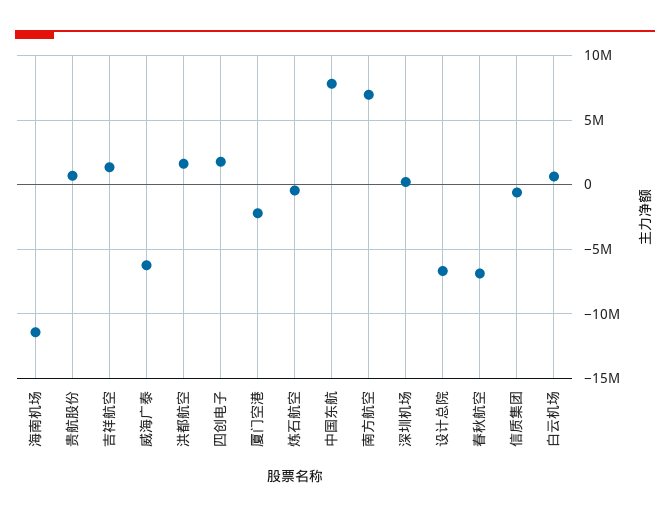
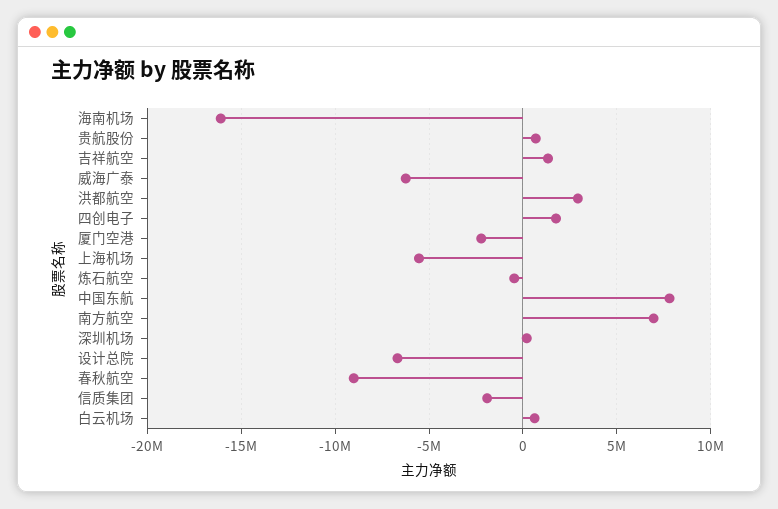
海南机场: -11500000 -> -16000000
洪都航空: 1500000 -> 3000000
春秋航空: -7000000 -> -9000000
信质集团: -500000 -> -2000000
上海机场: none -> -5500000

